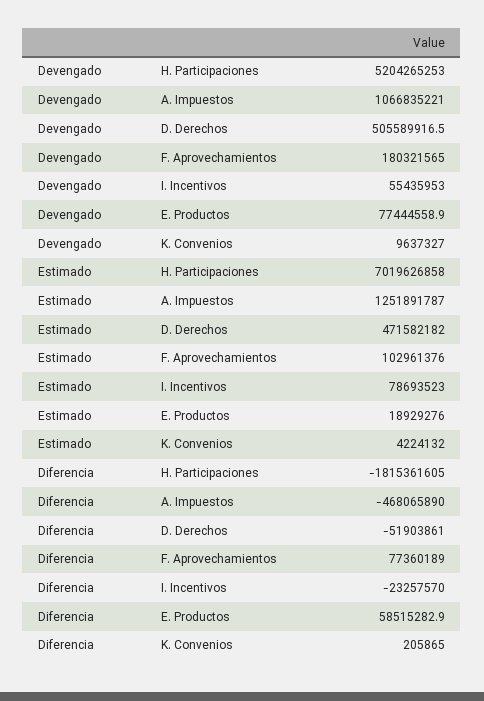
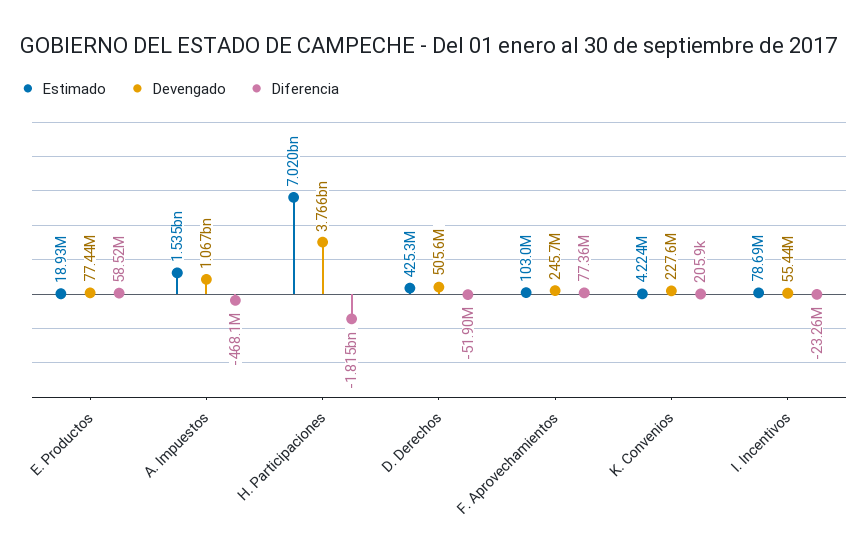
Devengado, H. Participaciones: 5204265253 -> 3766000000
Devengado, F. Aprovechamientos: 180321565 -> 245700000
Devengado, K. Convenios: 9637327 -> 227600000
Estimado, A. Impuestos: 1251891787 -> 1535000000
Estimado, D. Derechos: 471582182 -> 425300000

